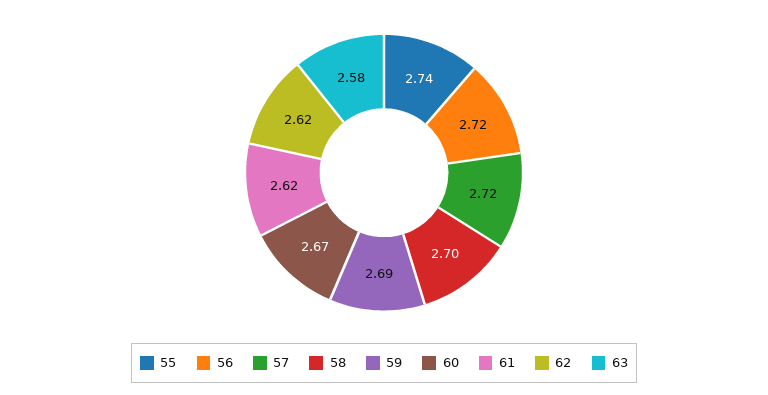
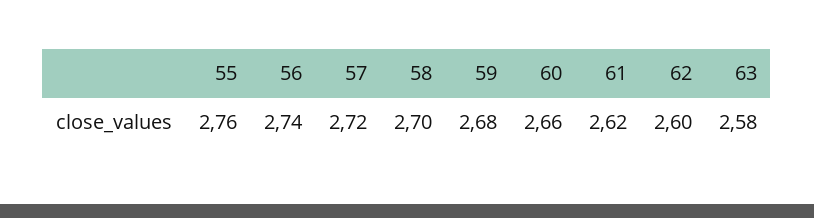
55: 2.74 -> 2.76
56: 2.72 -> 2.74
59: 2.69 -> 2.68
60: 2.67 -> 2.66
62: 2.62 -> 2.6

